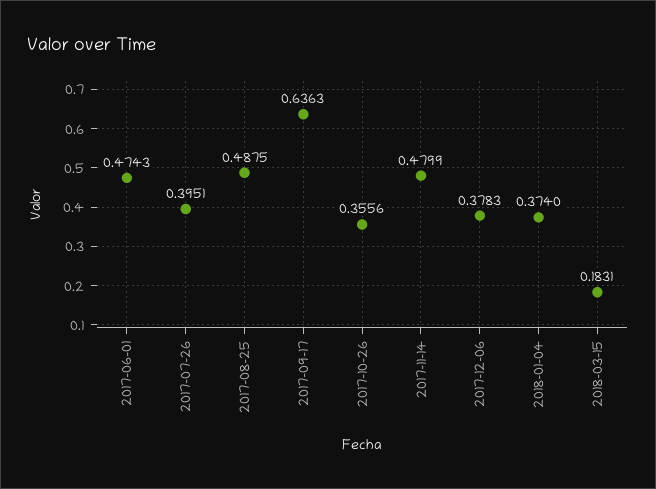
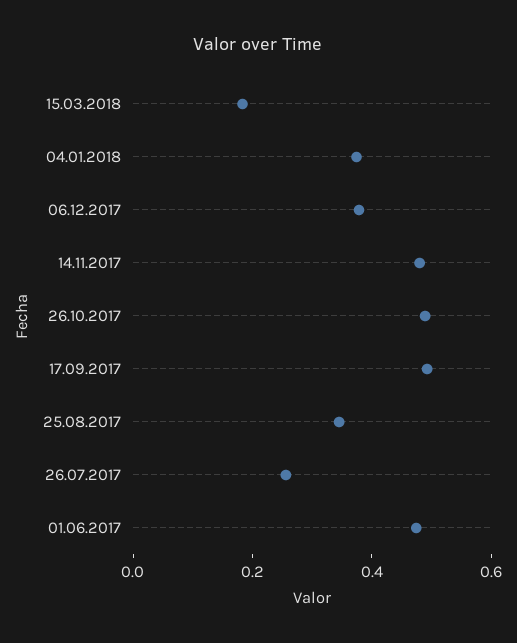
2017-07-26: 0.3951 -> 0.25
2017-08-25: 0.4875 -> 0.35
2017-09-17: 0.6363 -> 0.5
2017-10-26: 0.3556 -> 0.5

